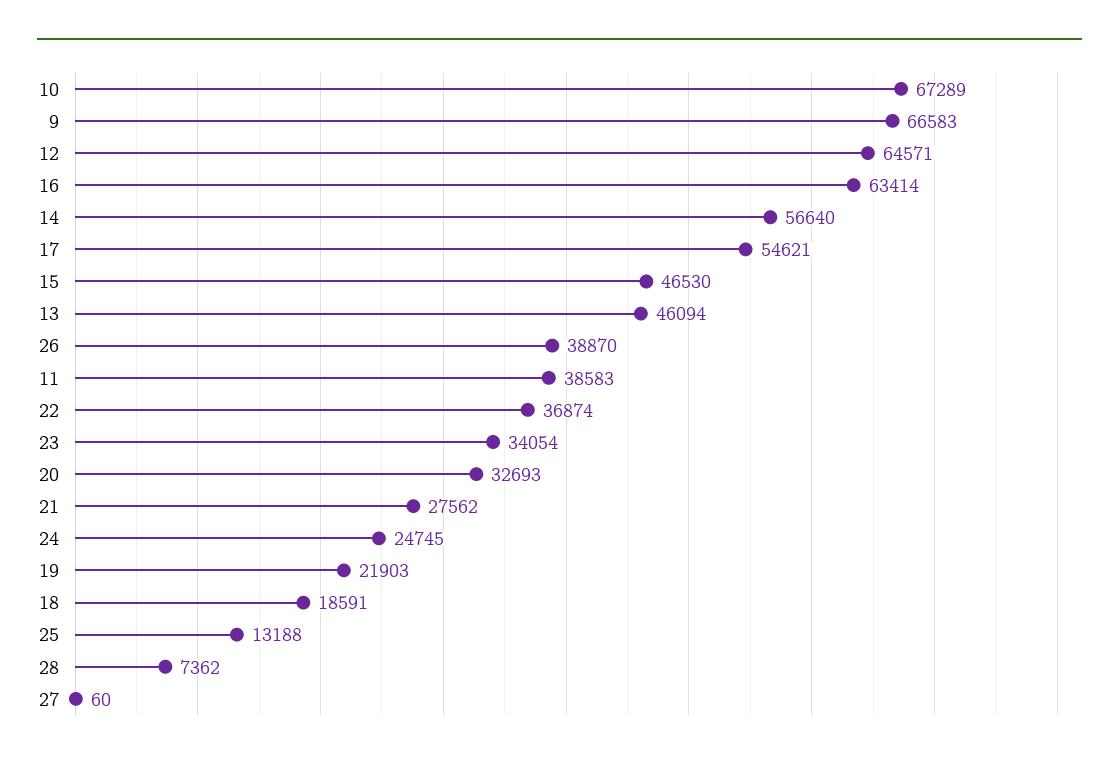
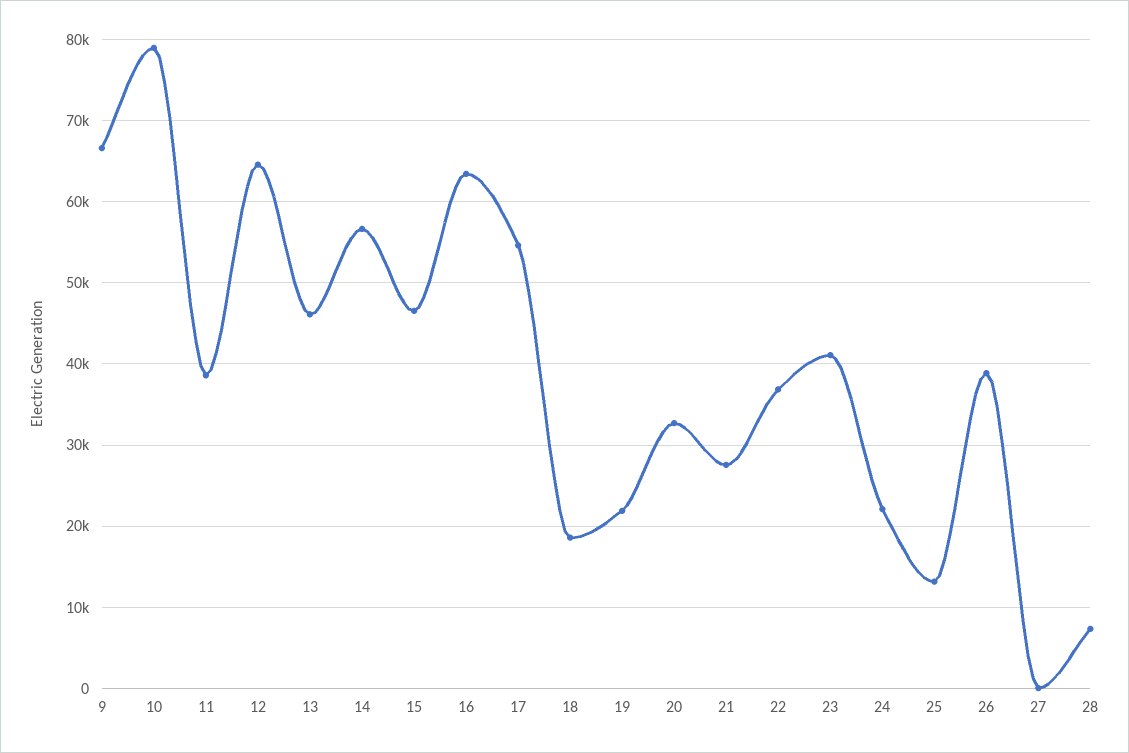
10: 67289 -> 79000
23: 34054 -> 41000
24: 24745 -> 22000

